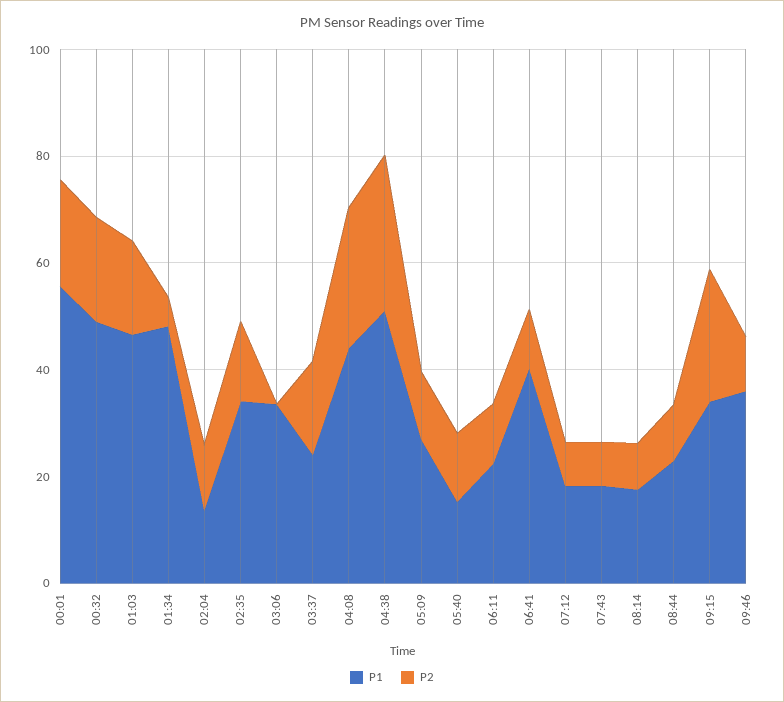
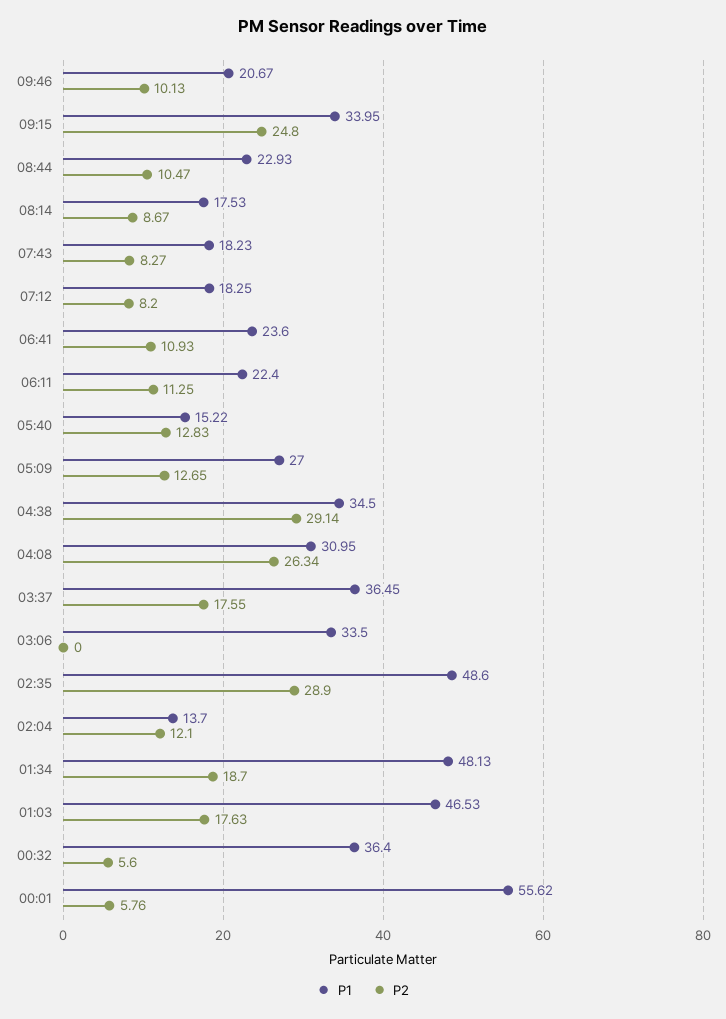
P2, 00:01: 20 -> 5.76
P1, 00:32: 50 -> 36.4
P2, 00:32: 20 -> 5.6
P2, 01:34: 5 -> 18.7
P1, 02:35: 35 -> 48.6
P2, 02:35: 15 -> 28.9
P1, 03:37: 25 -> 36.45
P1, 04:08: 45 -> 30.95
P1, 04:38: 50 -> 34.5
P1, 06:41: 40 -> 23.6
P1, 09:46: 35 -> 20.67

